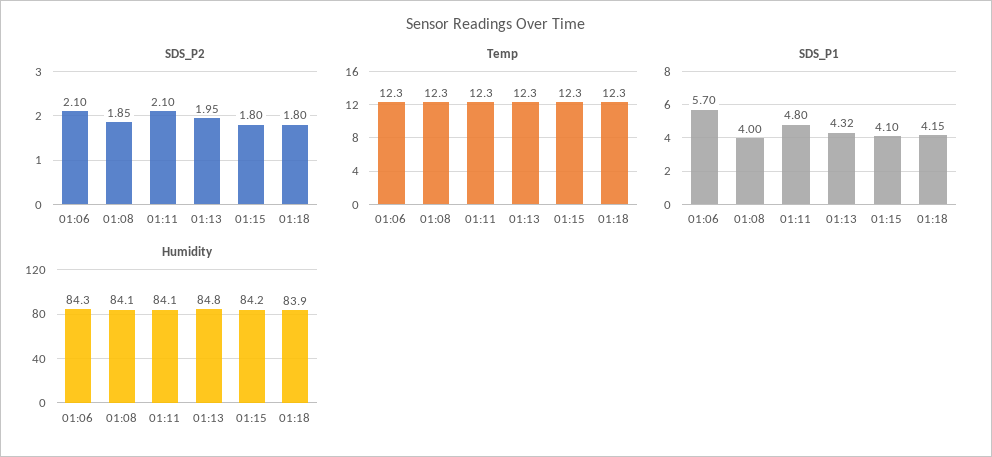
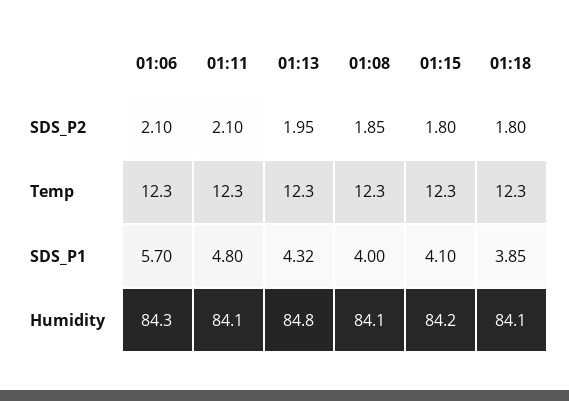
SDS_P1, 01:18: 4.15 -> 3.85
Humidity, 01:18: 83.9 -> 84.1

